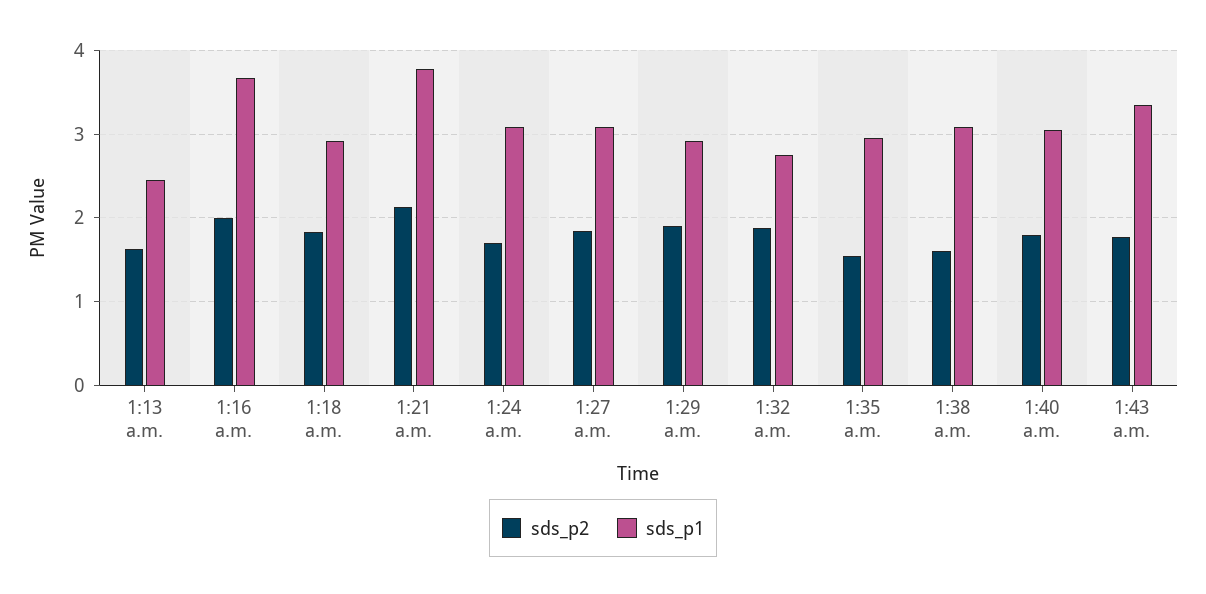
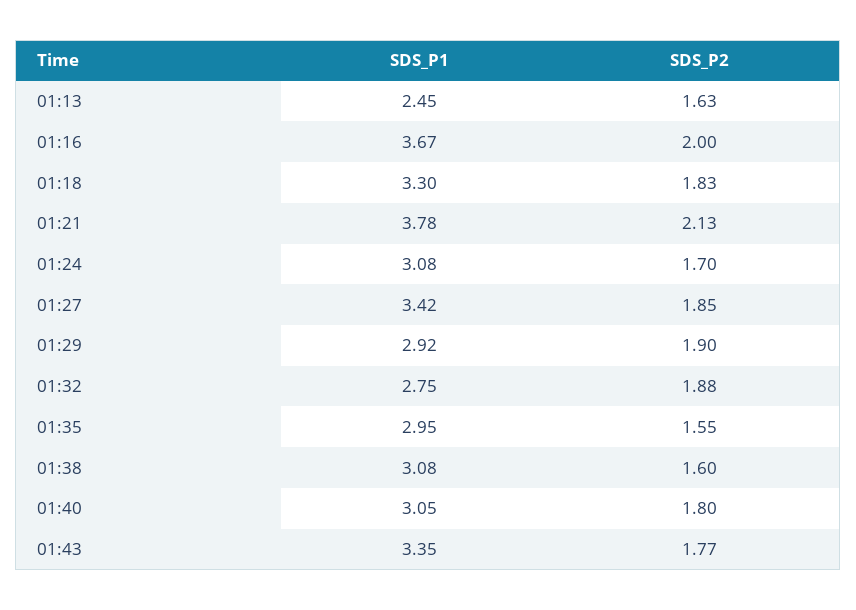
sds_p1, 1:18 a.m.: 2.9 -> 3.3
sds_p1, 1:27 a.m.: 3.1 -> 3.42

